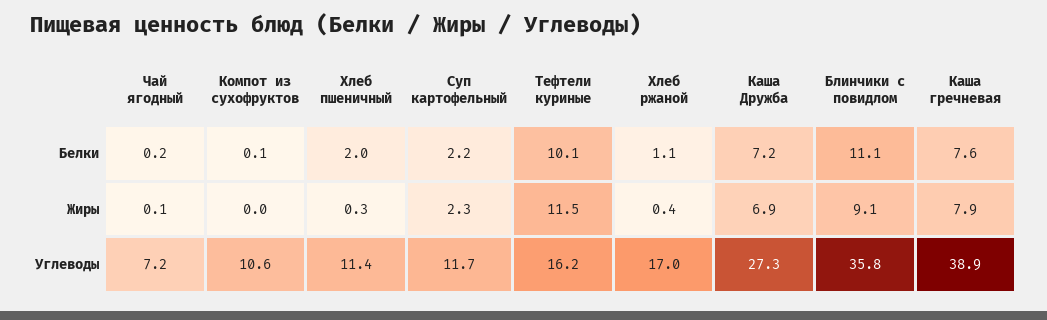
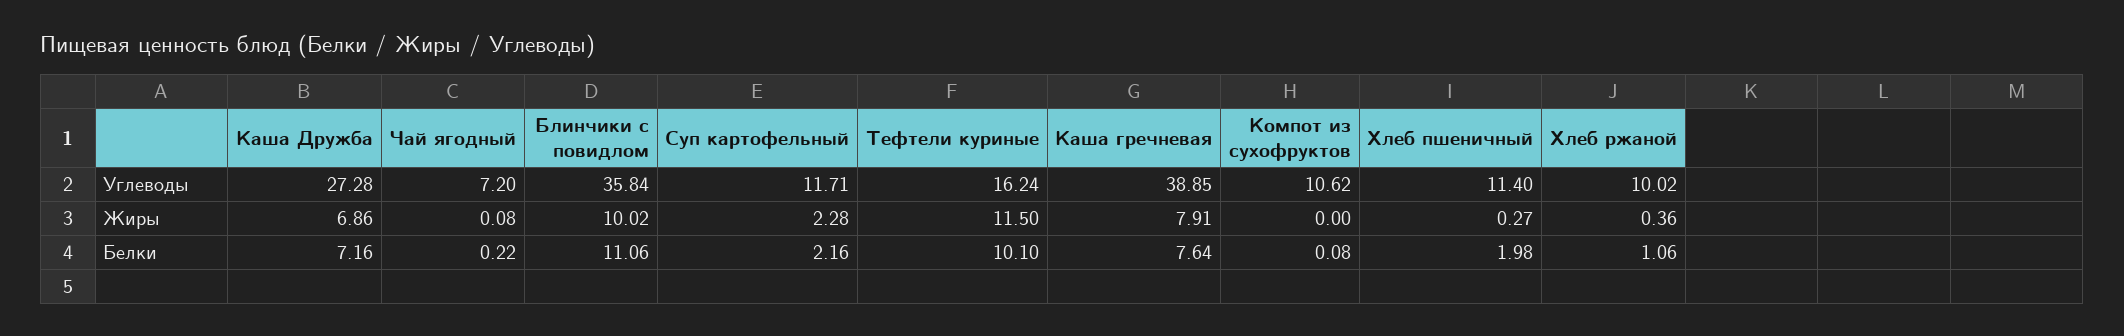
Блинчики с повидлом, Жиры: 9.1 -> 10.02
Хлеб ржаной, Углеводы: 17 -> 10.02

